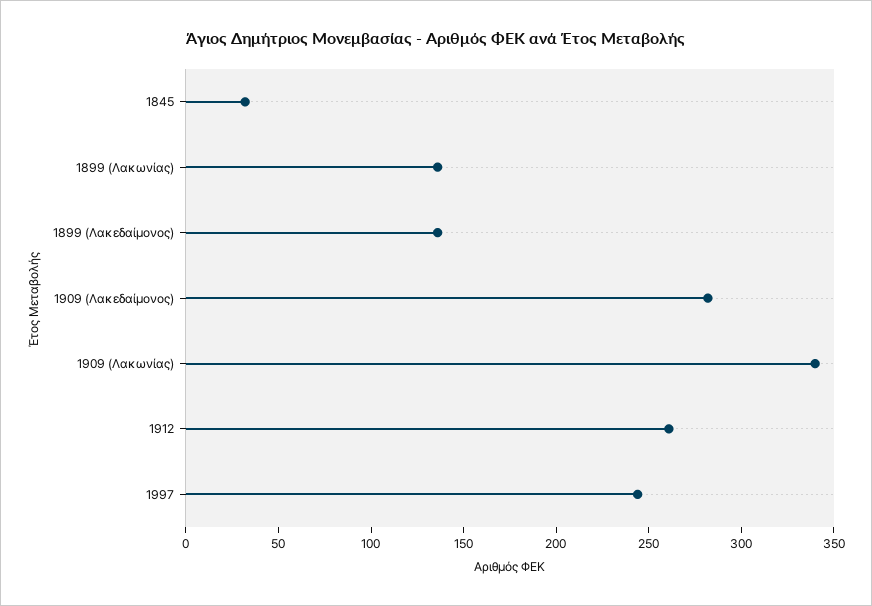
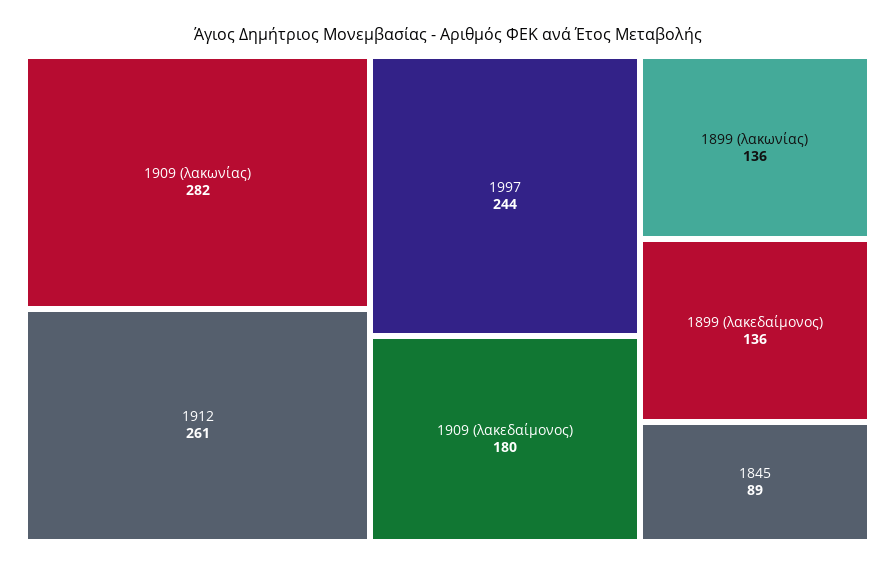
1845: 30 -> 89
1909 (Λακεδαίμονος): 280 -> 180
1909 (Λακωνίας): 340 -> 282

